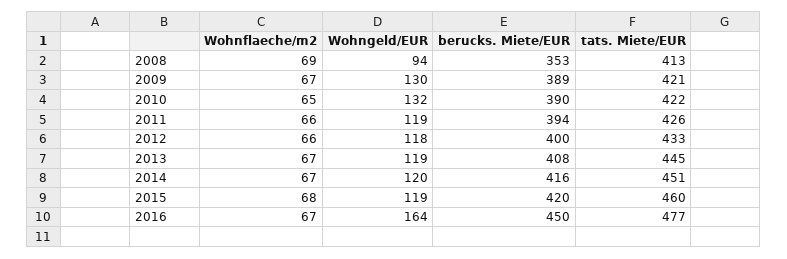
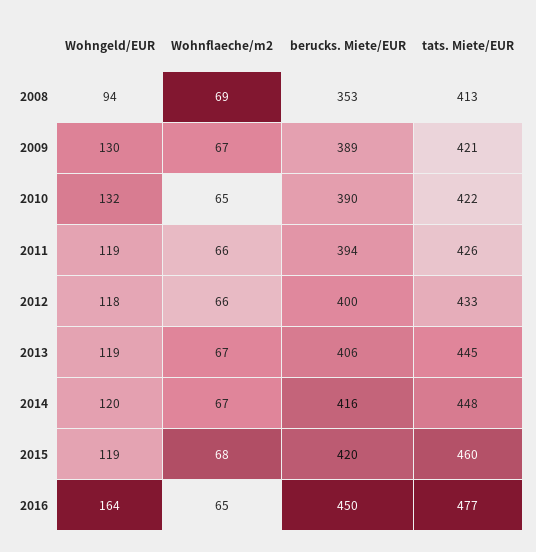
berucks. Miete/EUR, 2013: 408 -> 406
tats. Miete/EUR, 2014: 451 -> 448
Wohnflaeche/m2, 2016: 67 -> 65

